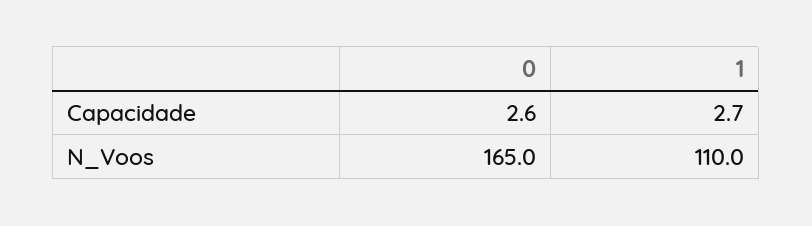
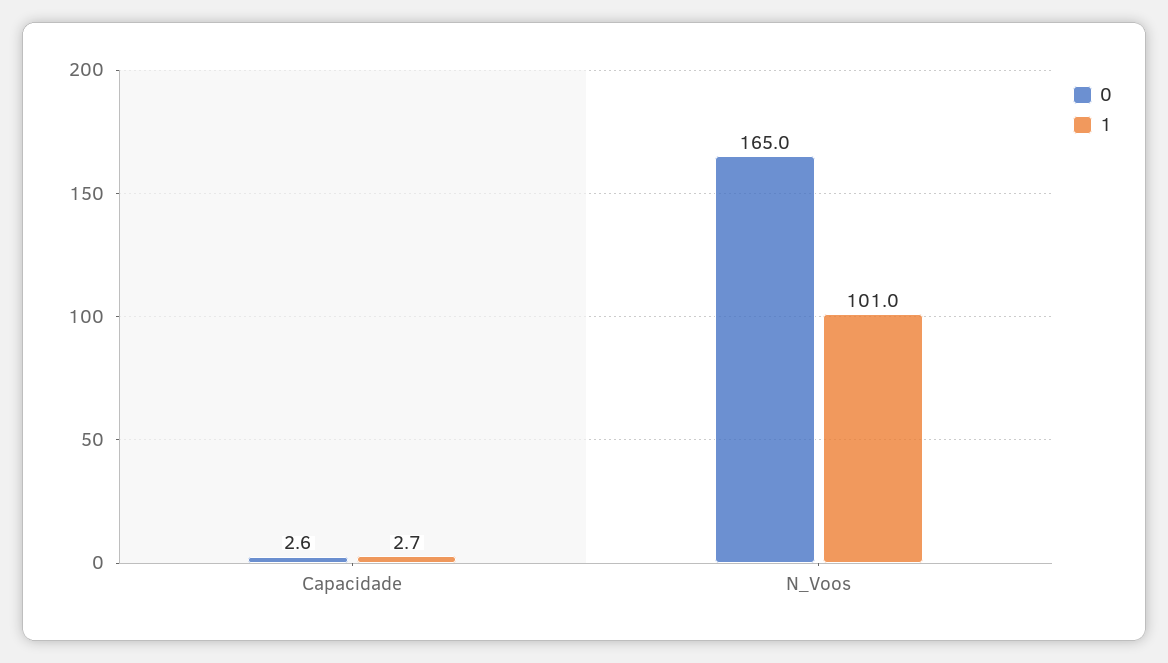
1, N_Voos: 110 -> 101

